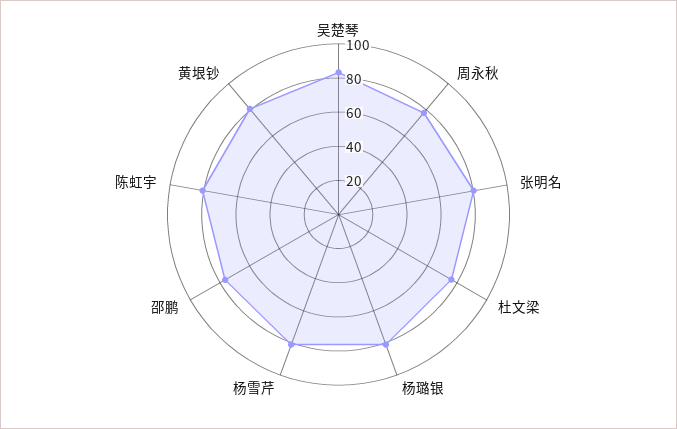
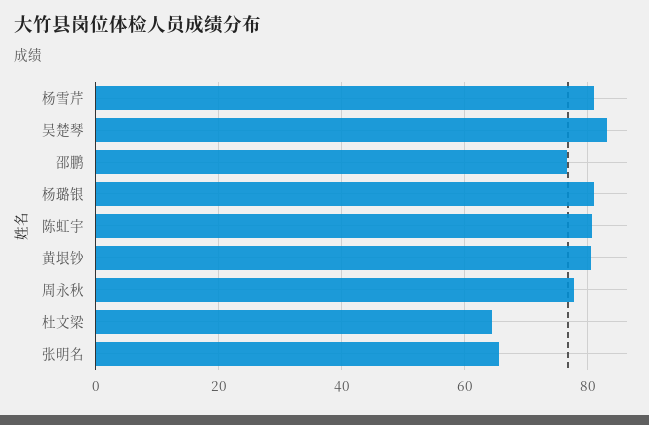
张明名: 80 -> 66
杜文梁: 75 -> 64

